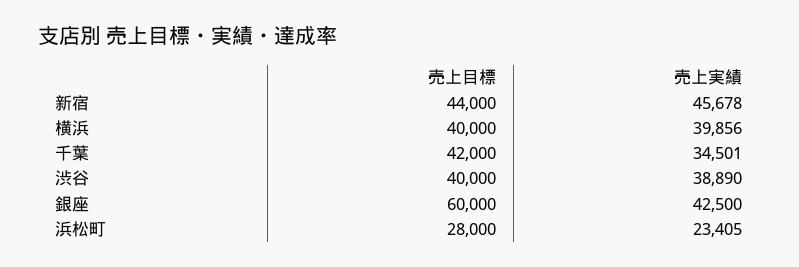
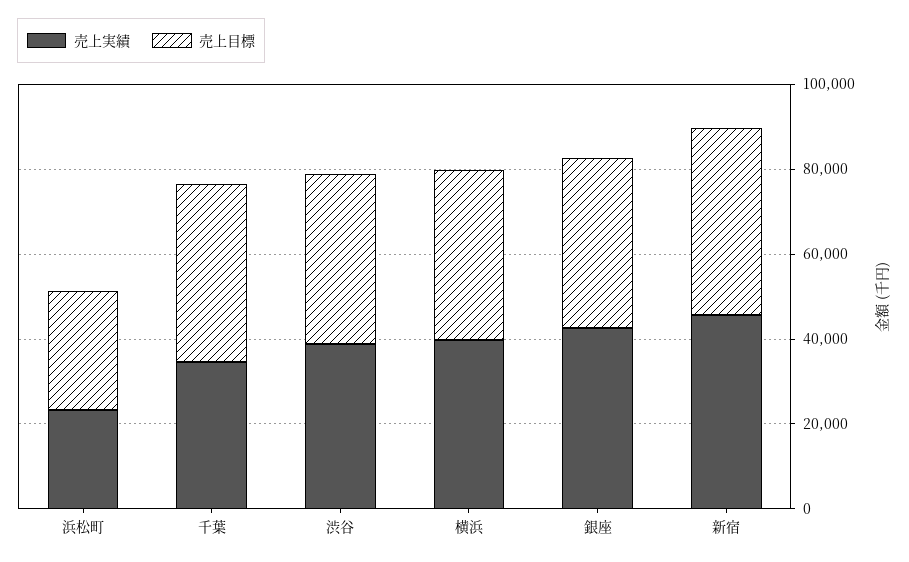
売上目標, 銀座: 60000 -> 40000

